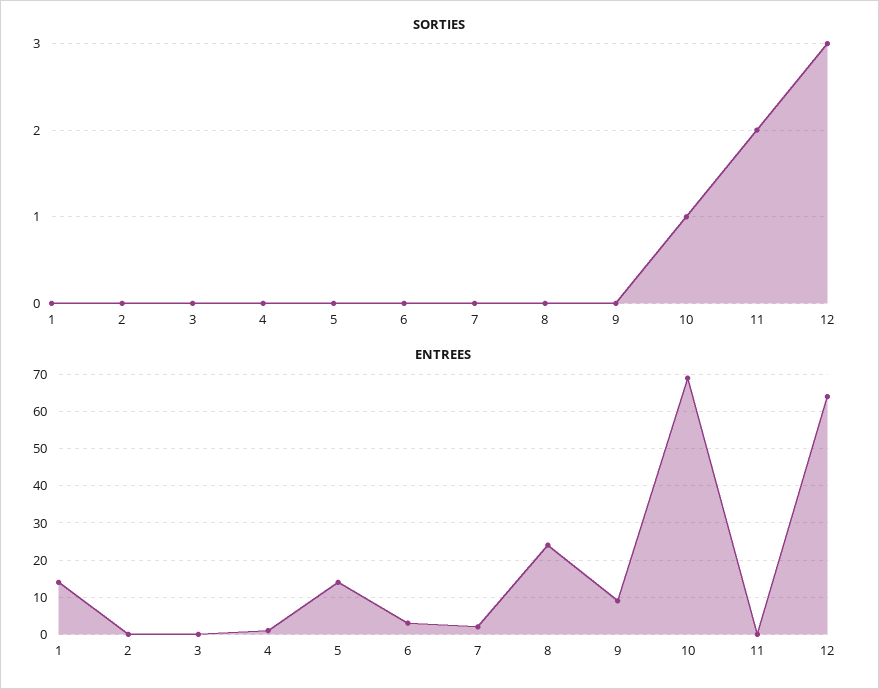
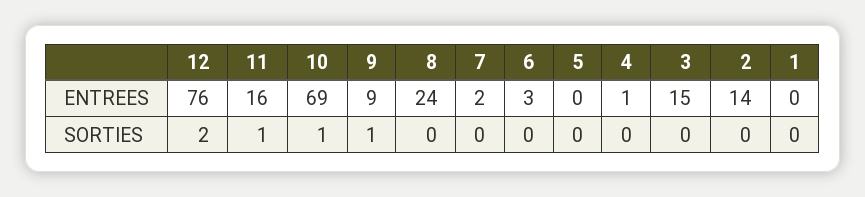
SORTIES, 9: 0 -> 1
SORTIES, 11: 2 -> 1
SORTIES, 12: 3 -> 2
ENTREES, 1: 15 -> 0
ENTREES, 2: 0 -> 14
ENTREES, 3: 0 -> 15
ENTREES, 5: 15 -> 0
ENTREES, 11: 0 -> 16
ENTREES, 12: 65 -> 76

